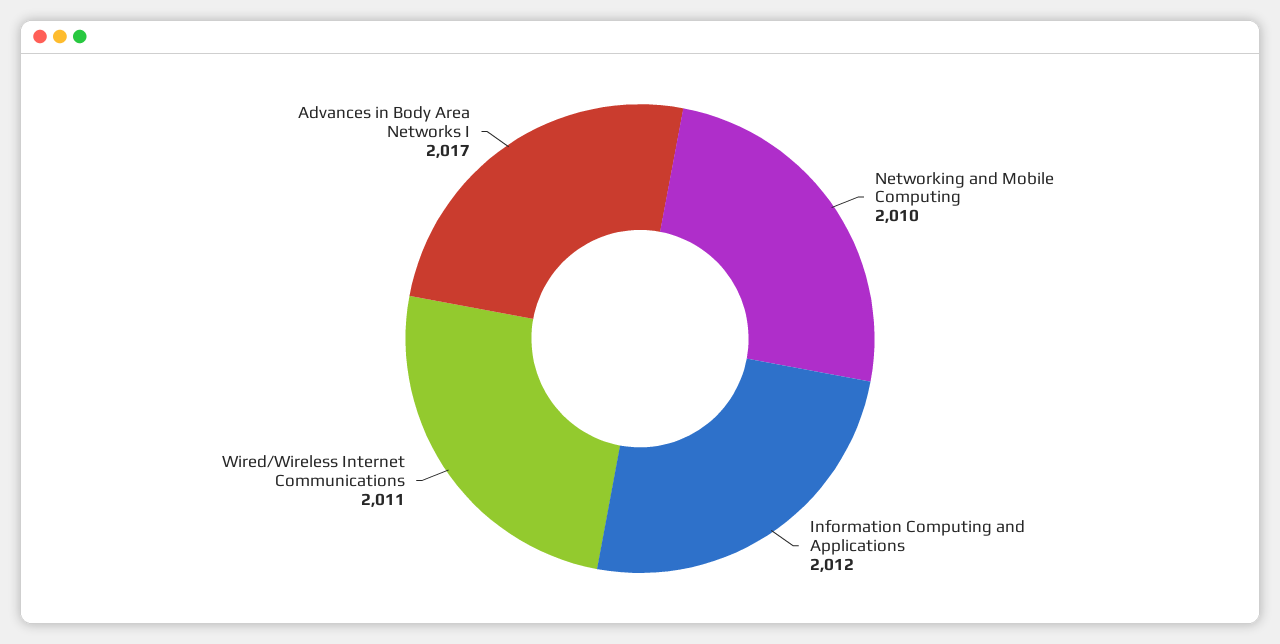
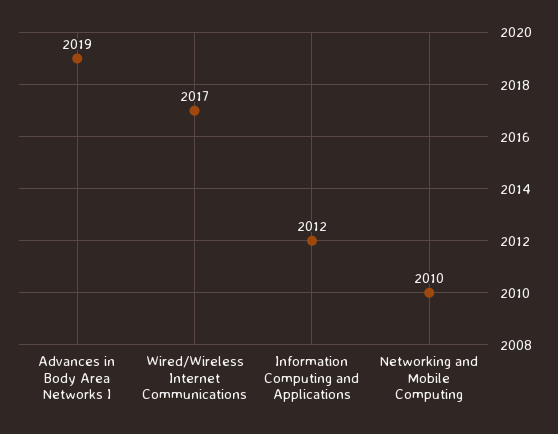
Wired/Wireless Internet Communications: 2011 -> 2017
Advances in Body Area Networks I: 2017 -> 2019

